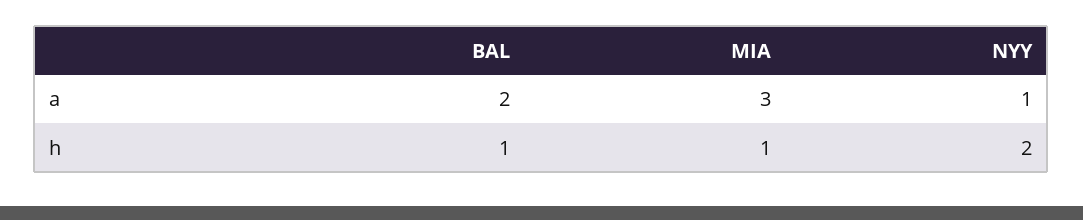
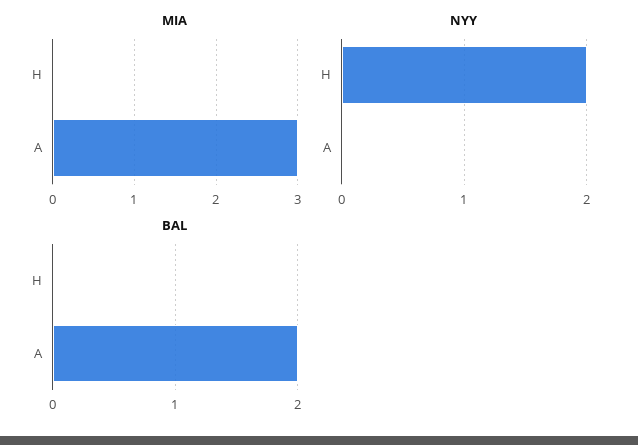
NYY, a: 1 -> 0
BAL, h: 1 -> 0
MIA, h: 1 -> 0

